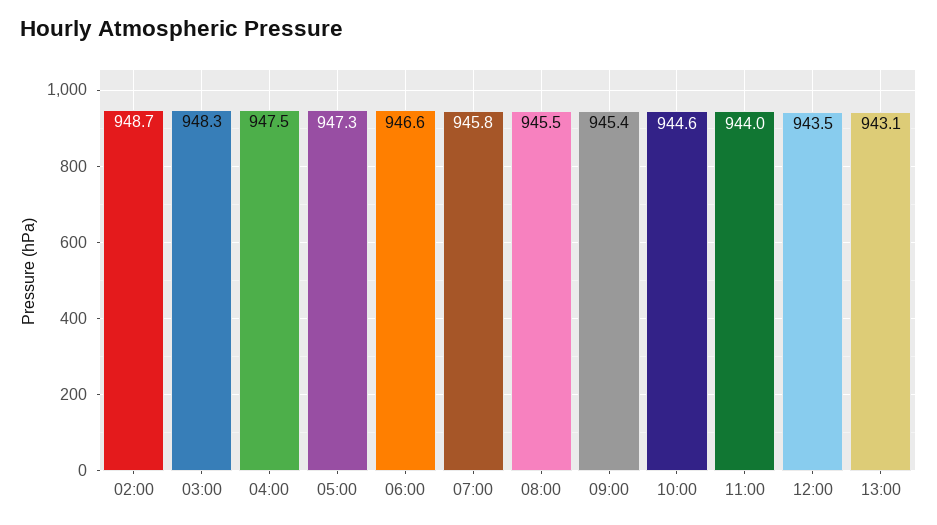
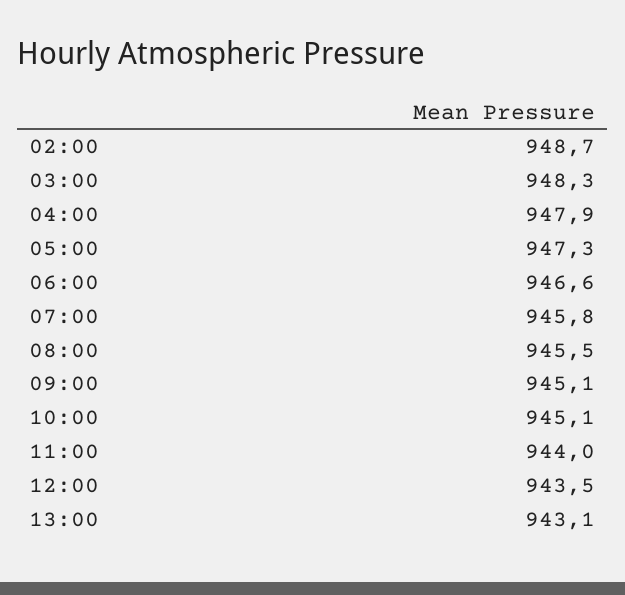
04:00: 947.5 -> 947.9
09:00: 945.4 -> 945.1
10:00: 944.6 -> 945.1

